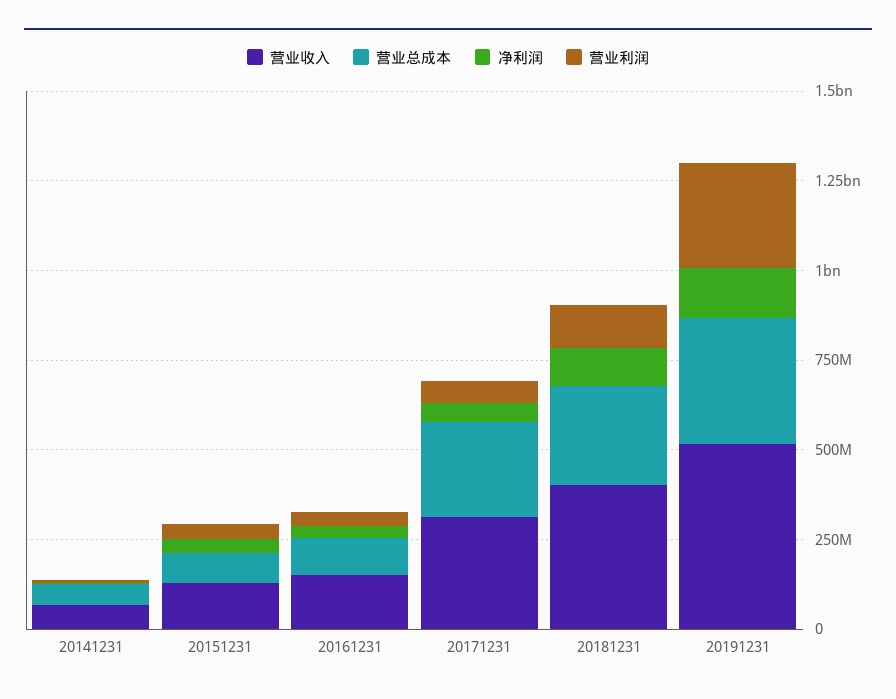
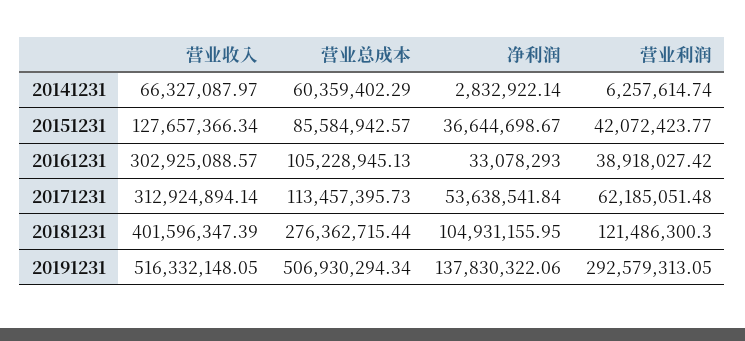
营业收入, 20161231: 150000000 -> 302925088.57
营业总成本, 20171231: 250000000 -> 113457395.73
营业总成本, 20191231: 350000000 -> 506930294.34

